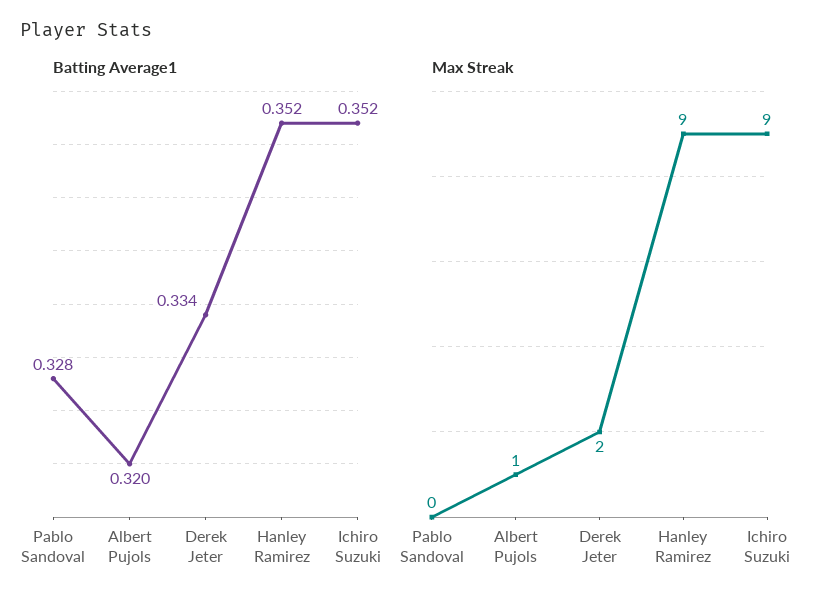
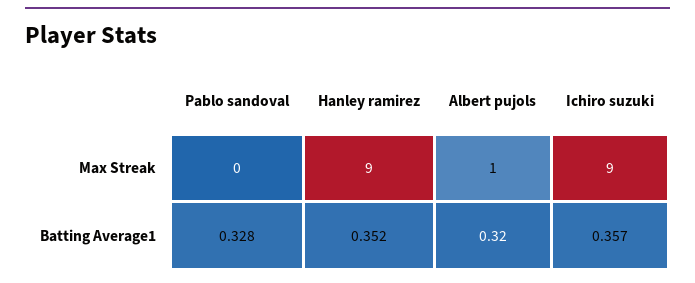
Batting Average1, Derek Jeter: 0.334 -> none
Batting Average1, Ichiro Suzuki: 0.352 -> 0.357
Max Streak, Derek Jeter: 2 -> none

